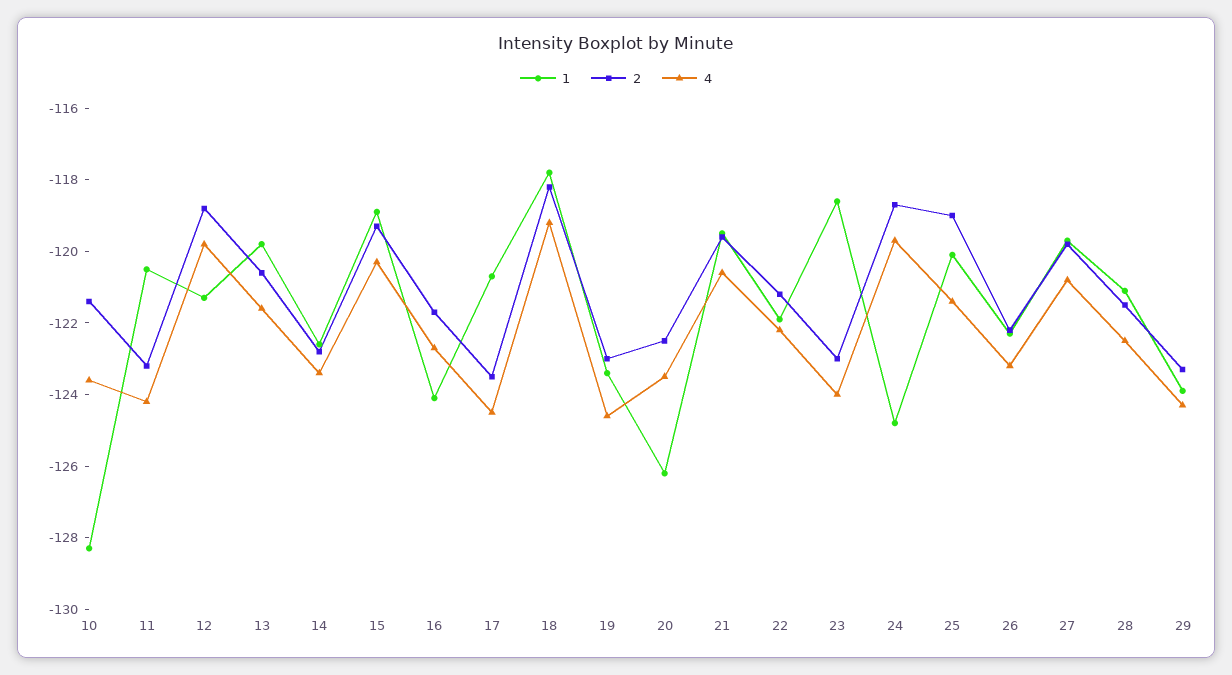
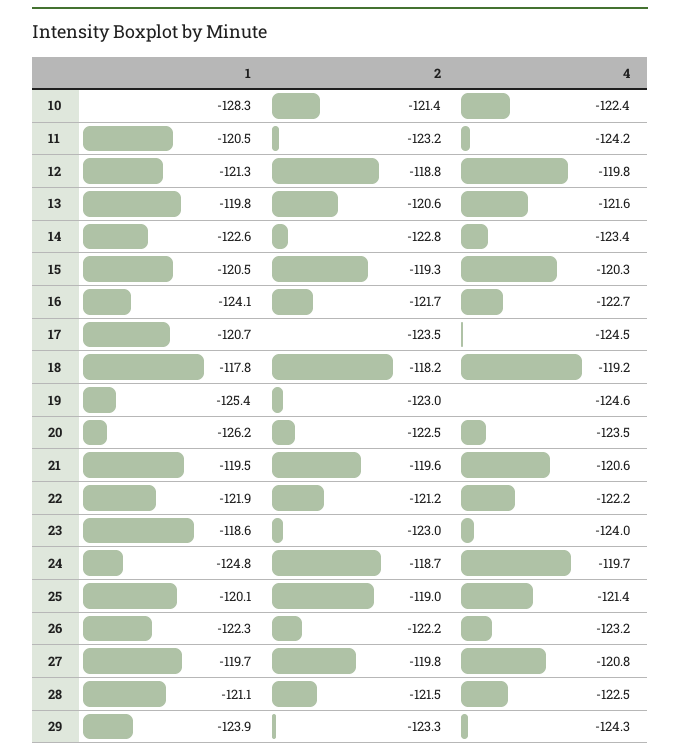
4, 10: -123.5 -> -122.4
1, 15: -119 -> -120.5
1, 19: -123.5 -> -125.4

